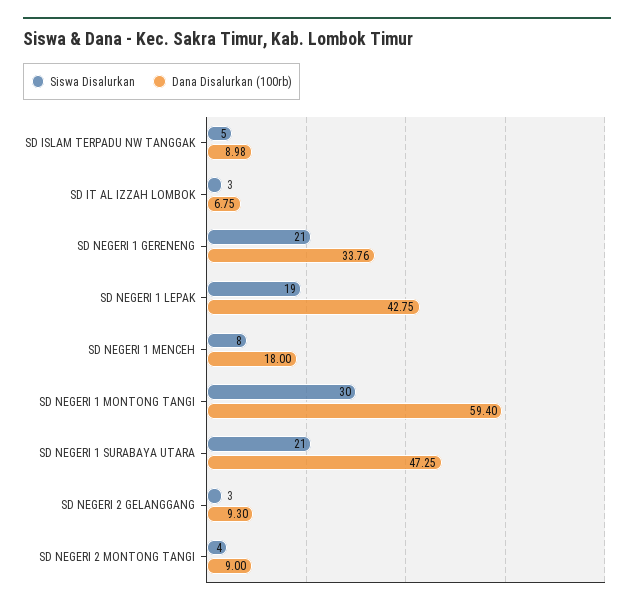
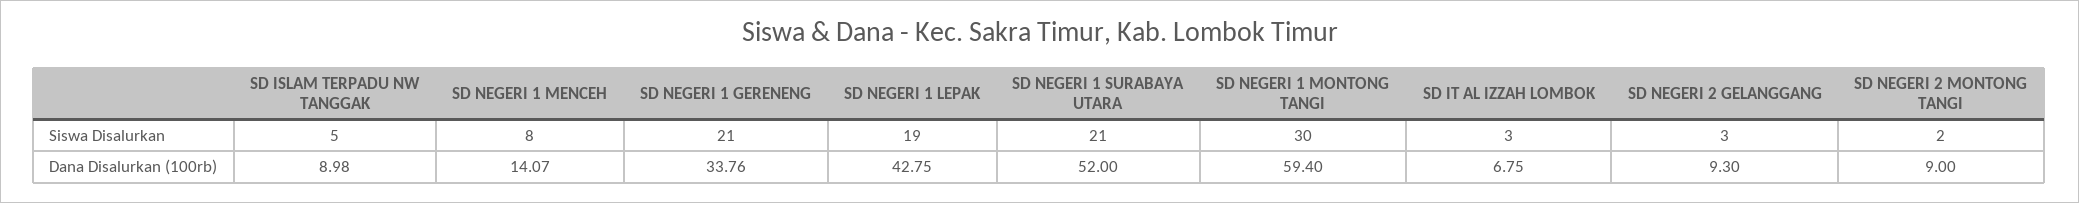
Dana Disalurkan (100rb), SD NEGERI 1 MENCEH: 18 -> 14.07
Dana Disalurkan (100rb), SD NEGERI 1 SURABAYA UTARA: 47.25 -> 52
Siswa Disalurkan, SD NEGERI 2 MONTONG TANGI: 4 -> 2

